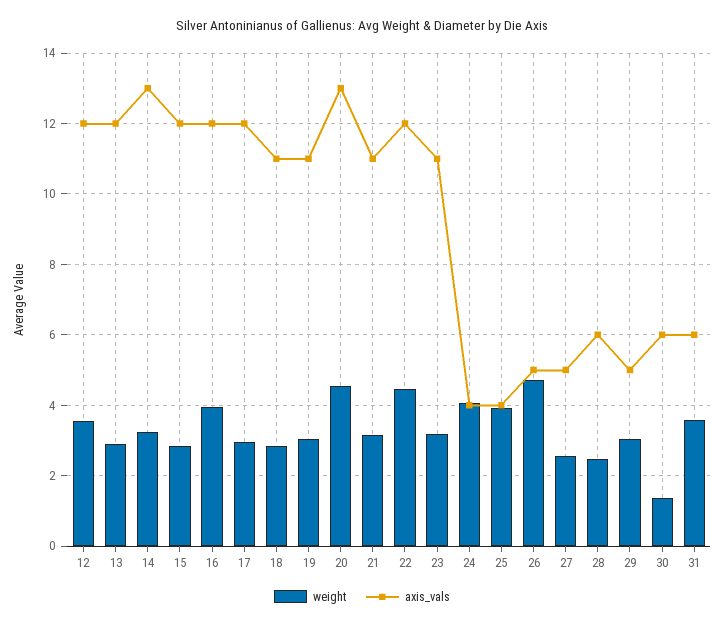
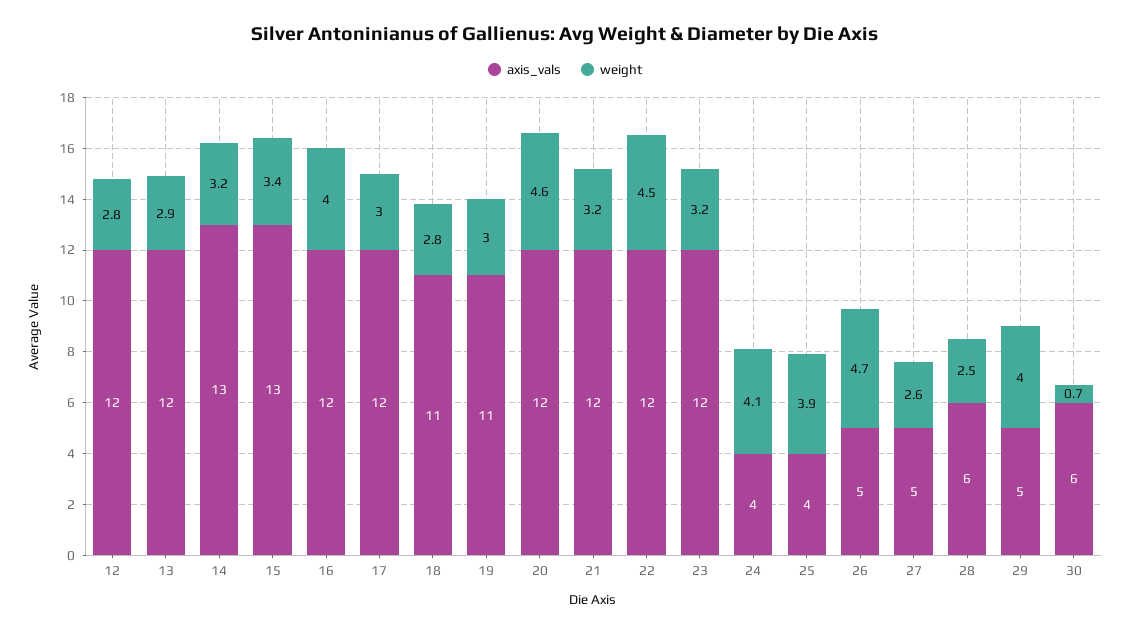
weight, 12: 3.6 -> 2.8
weight, 15: 2.8 -> 3.4
axis_vals, 15: 12 -> 13
axis_vals, 20: 13 -> 12
axis_vals, 21: 11 -> 12
axis_vals, 23: 11 -> 12
weight, 29: 3 -> 4
weight, 30: 1.4 -> 0.7
weight, 31: 3.6 -> none
axis_vals, 31: 6 -> none

